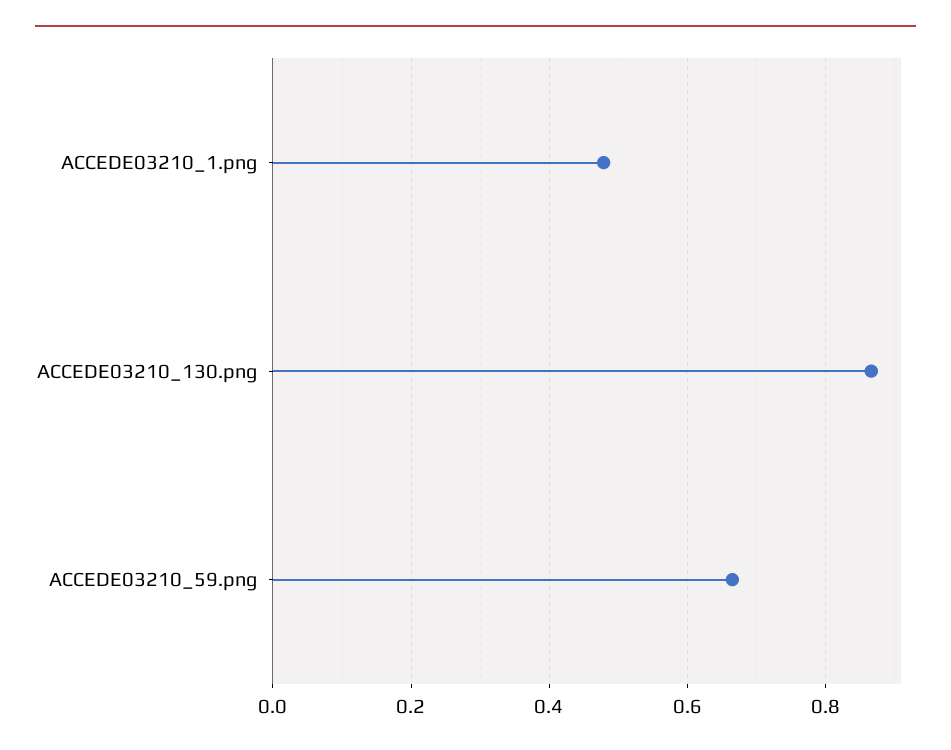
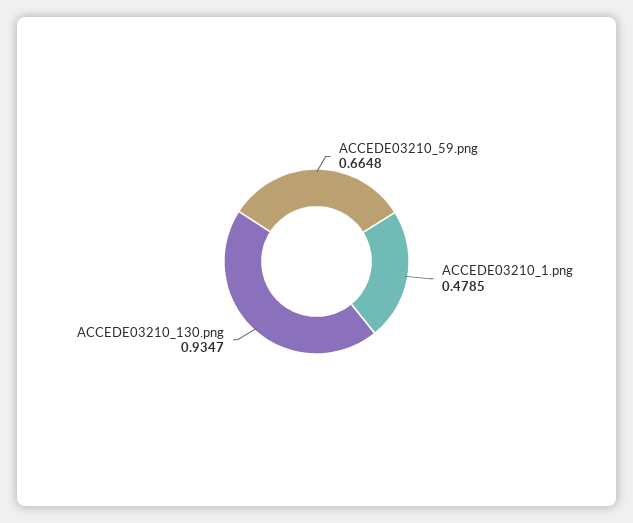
ACCEDE03210_130.png: 0.86 -> 0.9347

